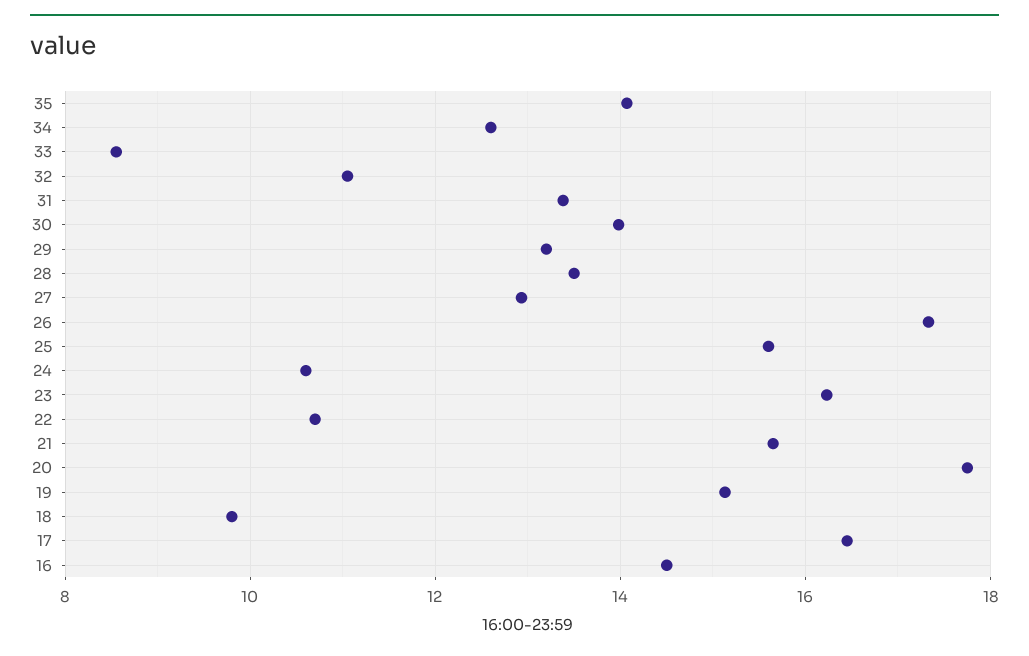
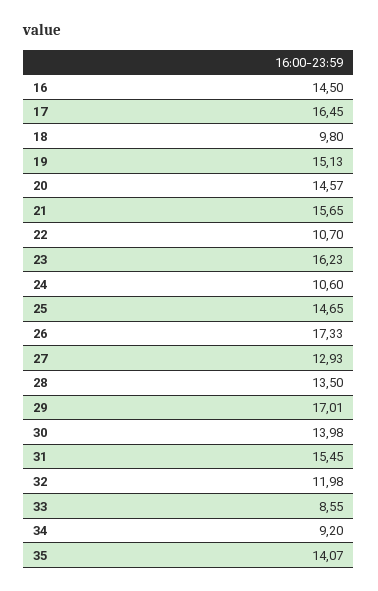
34: 12.6 -> 9.2
32: 11 -> 11.98
31: 13.4 -> 15.45
29: 13.2 -> 17.01
25: 15.6 -> 14.65
20: 17.8 -> 14.57

